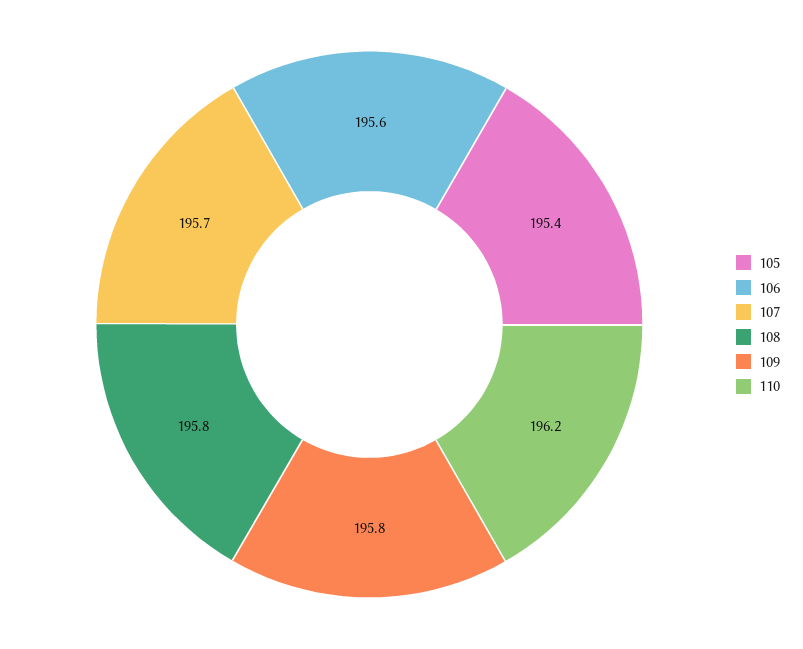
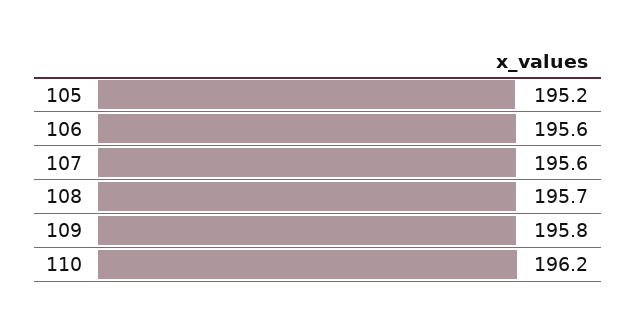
105: 195.4 -> 195.2
107: 195.7 -> 195.6
108: 195.8 -> 195.7

